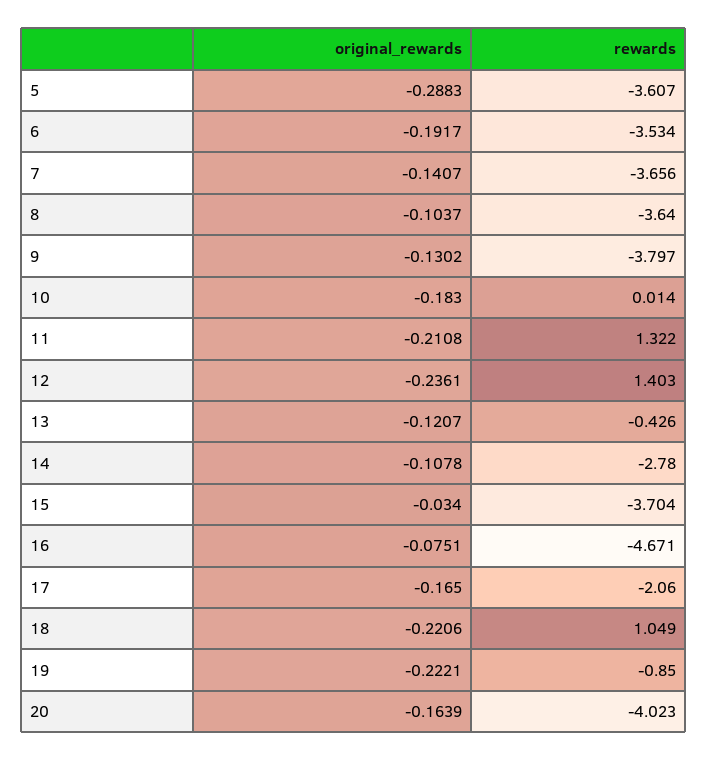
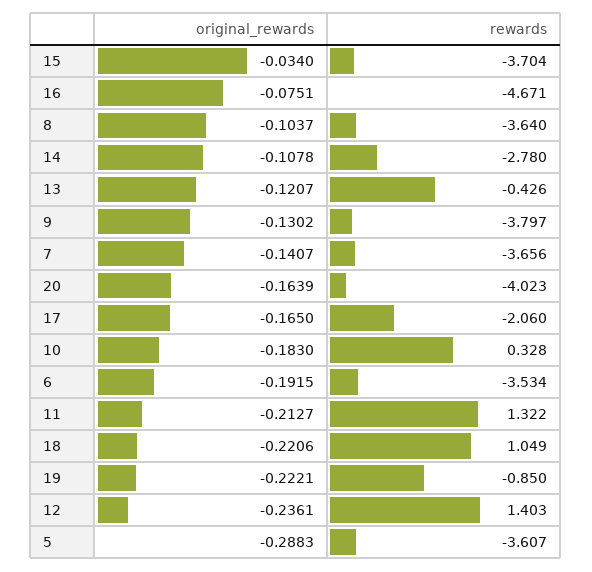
original_rewards, 6: -0.1917 -> -0.1915
rewards, 10: 0.014 -> 0.328
original_rewards, 11: -0.2108 -> -0.2127

